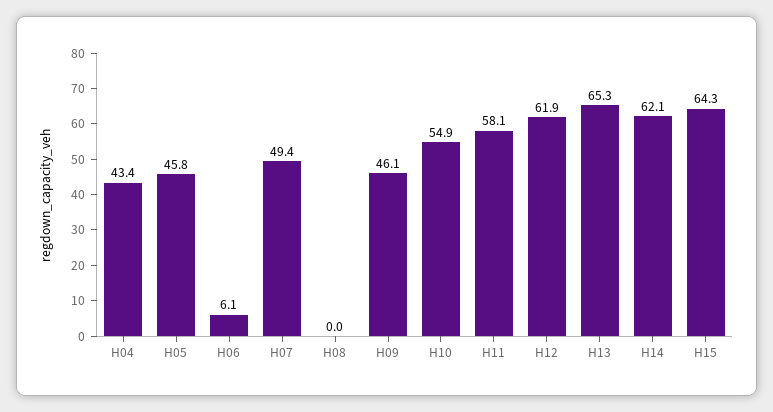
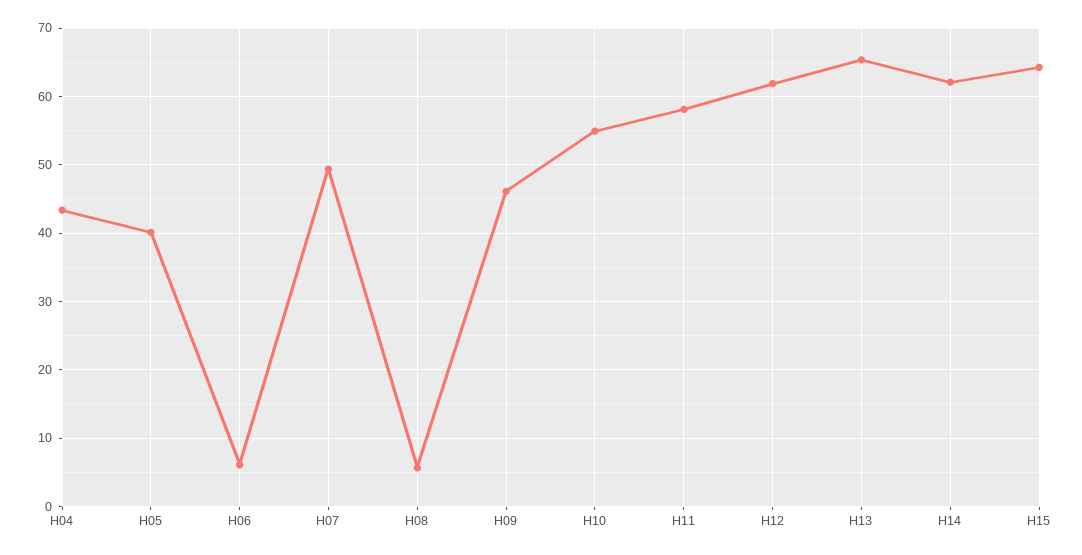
H05: 45.8 -> 40
H08: 0 -> 6

